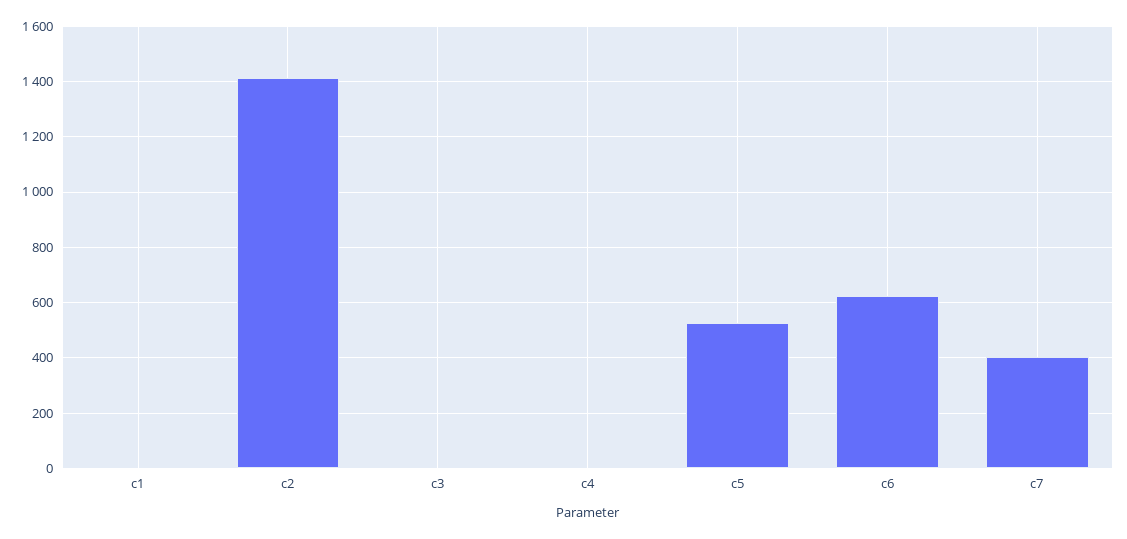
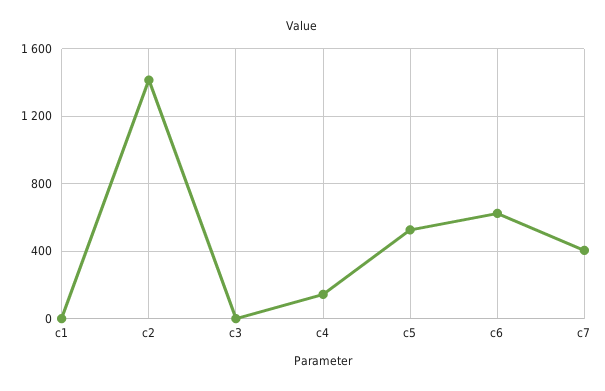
c4: 0 -> 150

